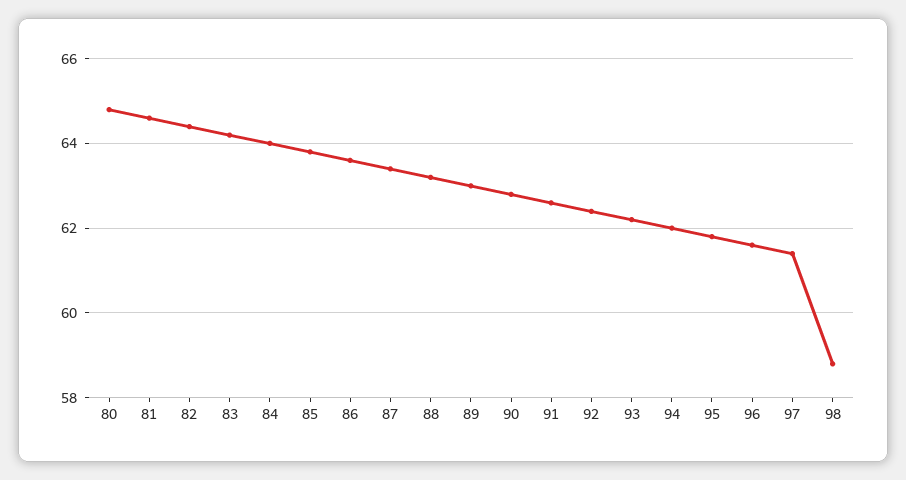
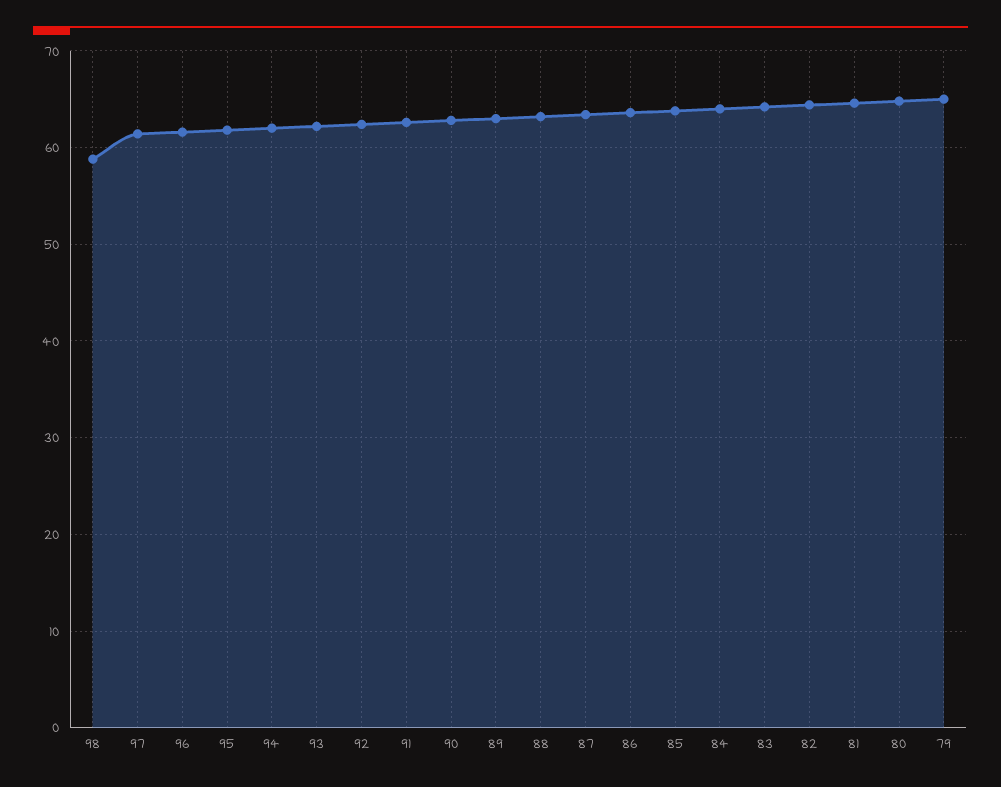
79: none -> 65

